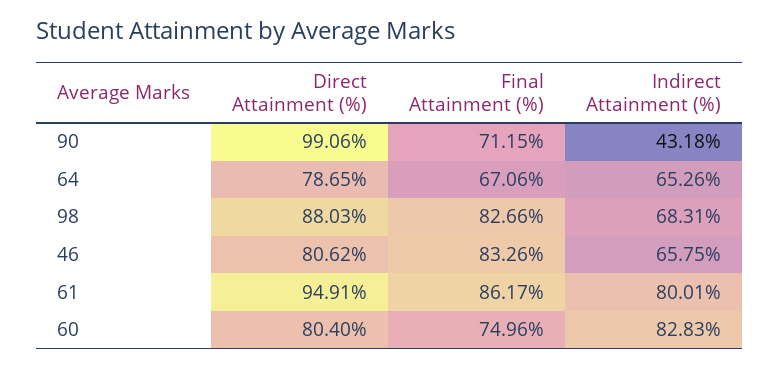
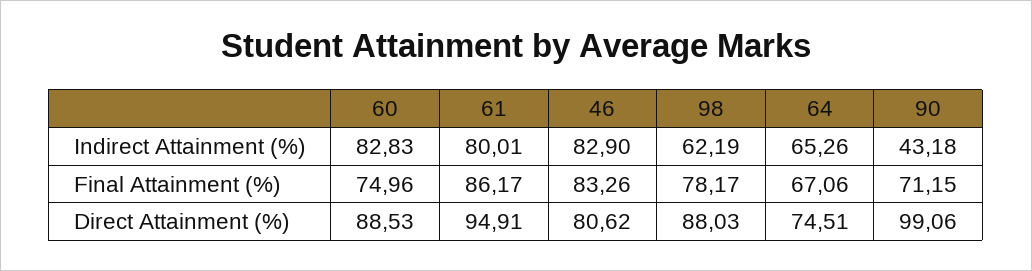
Direct Attainment (%), 64: 78.65 -> 74.51
Final Attainment (%), 98: 82.66 -> 78.17
Indirect Attainment (%), 98: 68.31 -> 62.19
Indirect Attainment (%), 46: 65.75 -> 82.9
Direct Attainment (%), 60: 80.4 -> 88.53

